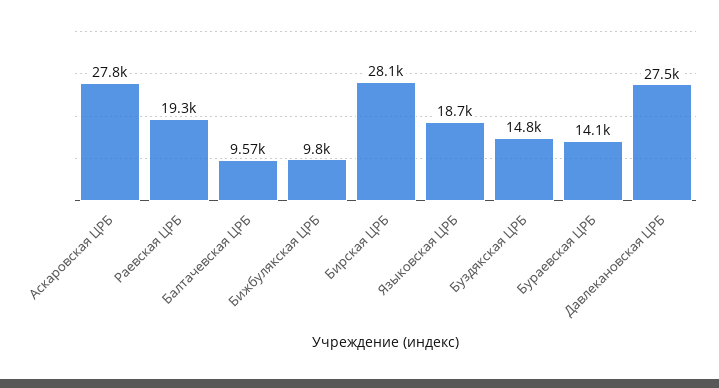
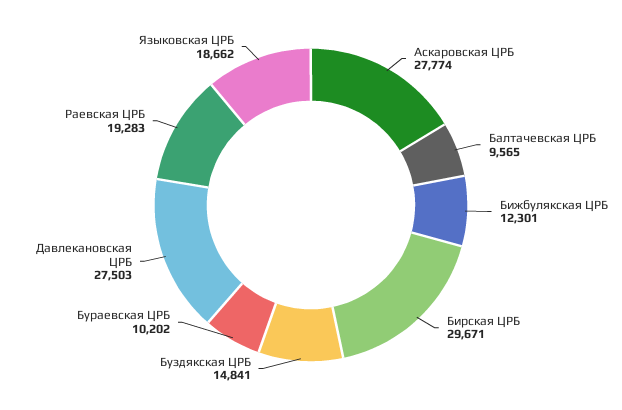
Бижбулякская ЦРБ: 9800 -> 12301
Бирская ЦРБ: 28100 -> 29671
Бураевская ЦРБ: 14100 -> 10202

